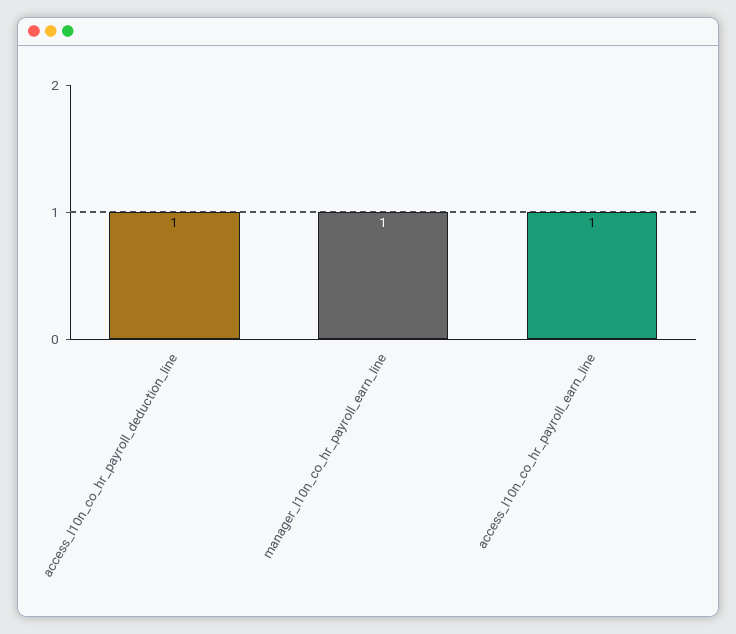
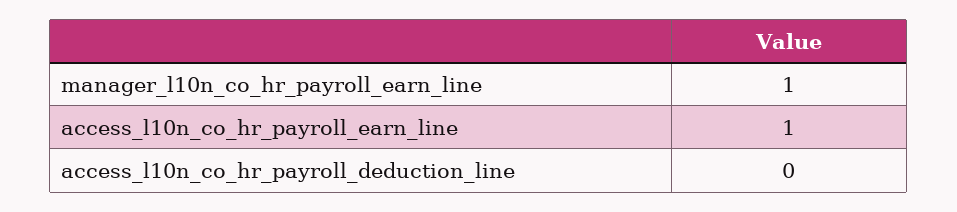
access_l10n_co_hr_payroll_deduction_line: 1 -> 0

